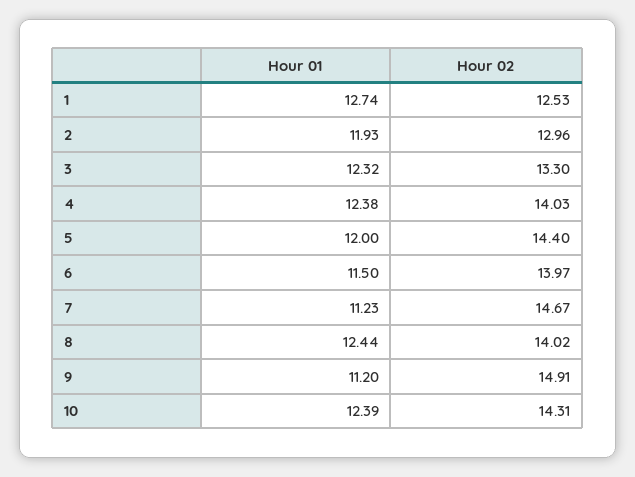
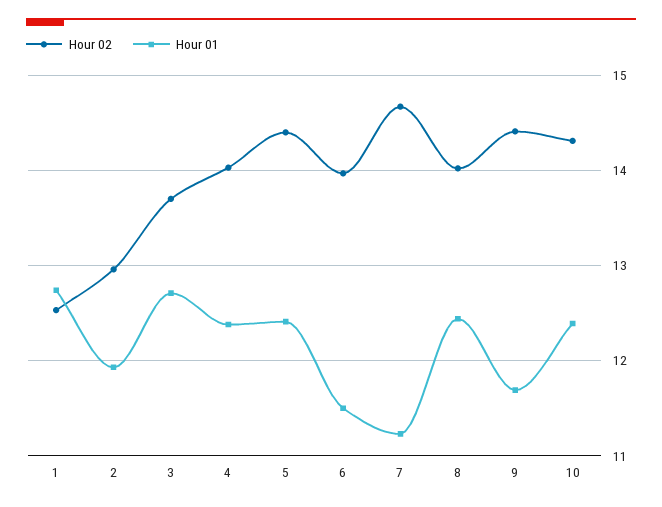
Hour 01, 3: 12.32 -> 12.7
Hour 02, 3: 13.3 -> 13.7
Hour 01, 5: 12 -> 12.4
Hour 01, 9: 11.2 -> 11.7
Hour 02, 9: 14.91 -> 14.4

